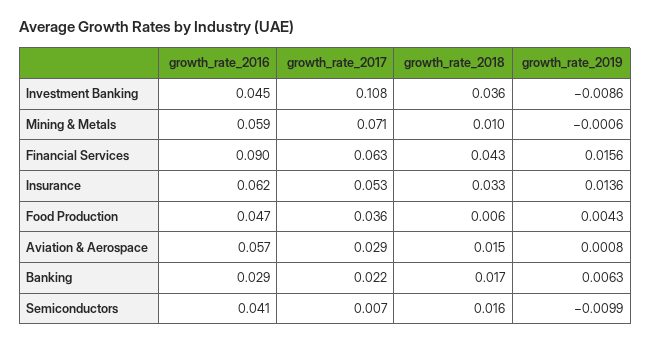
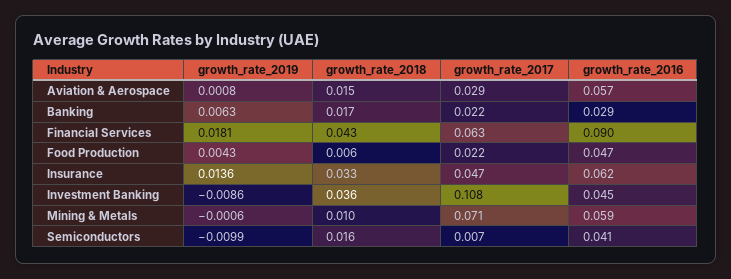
growth_rate_2019, Financial Services: 0.0156 -> 0.0181
growth_rate_2017, Insurance: 0.053 -> 0.047
growth_rate_2017, Food Production: 0.036 -> 0.022

